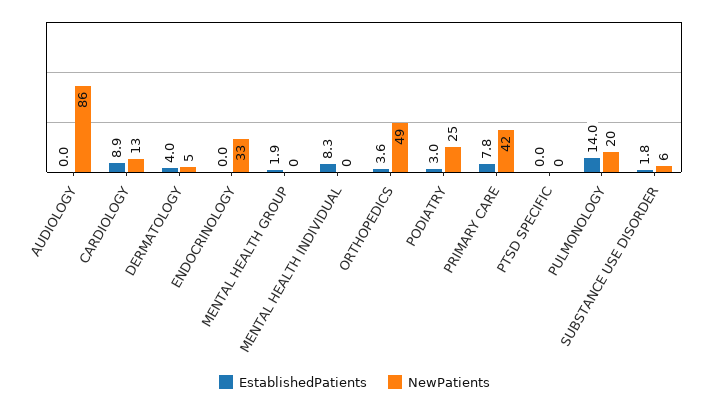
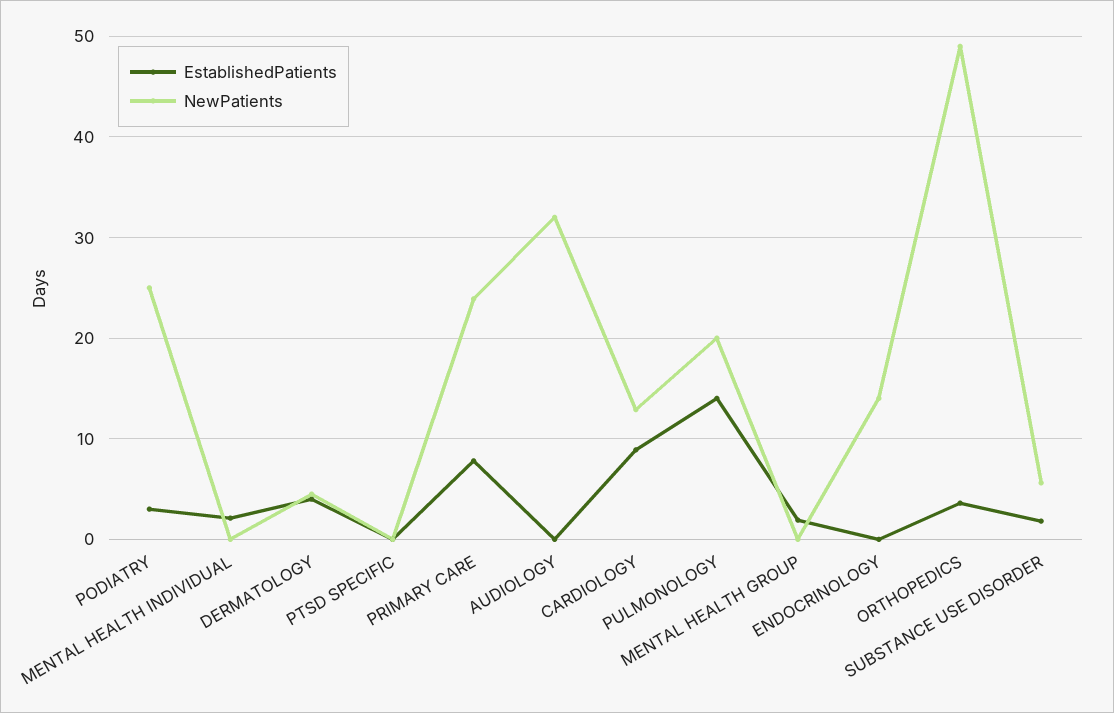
NewPatients, AUDIOLOGY: 86 -> 32
NewPatients, ENDOCRINOLOGY: 33 -> 14
EstablishedPatients, MENTAL HEALTH INDIVIDUAL: 8.3 -> 2
NewPatients, PRIMARY CARE: 42 -> 24

